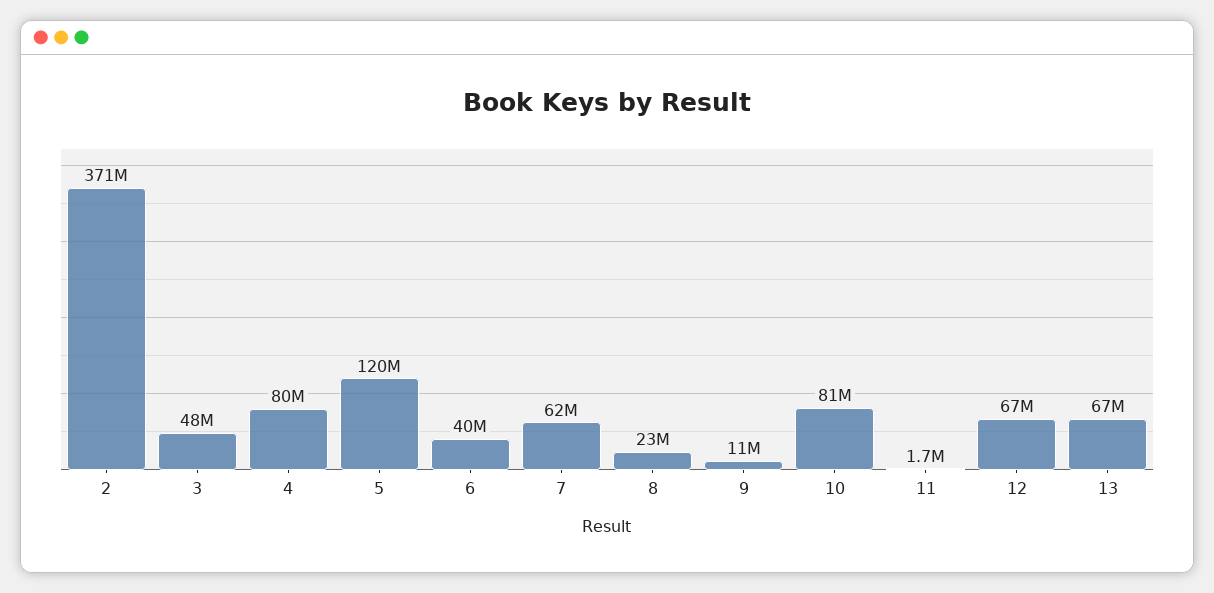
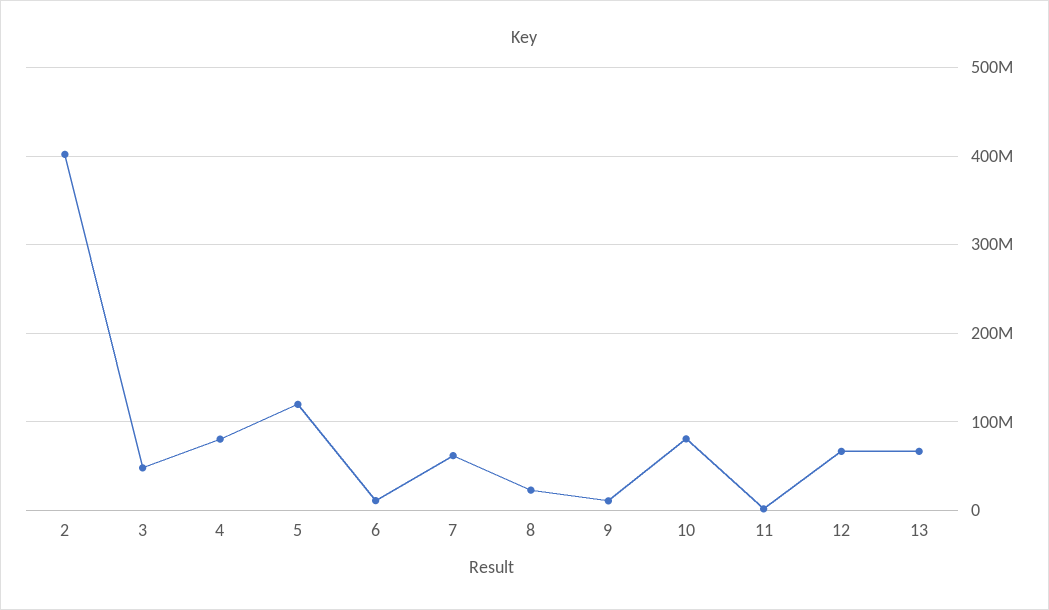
2: 371000000 -> 400000000
6: 40000000 -> 10000000

